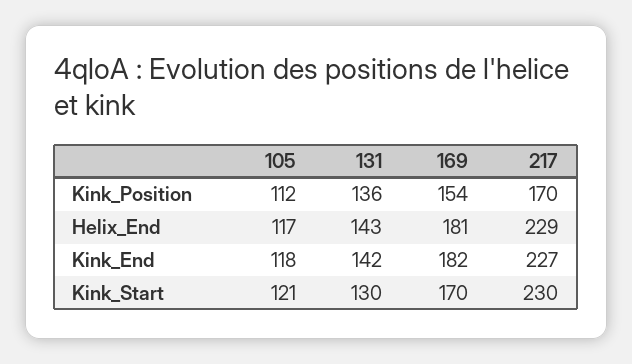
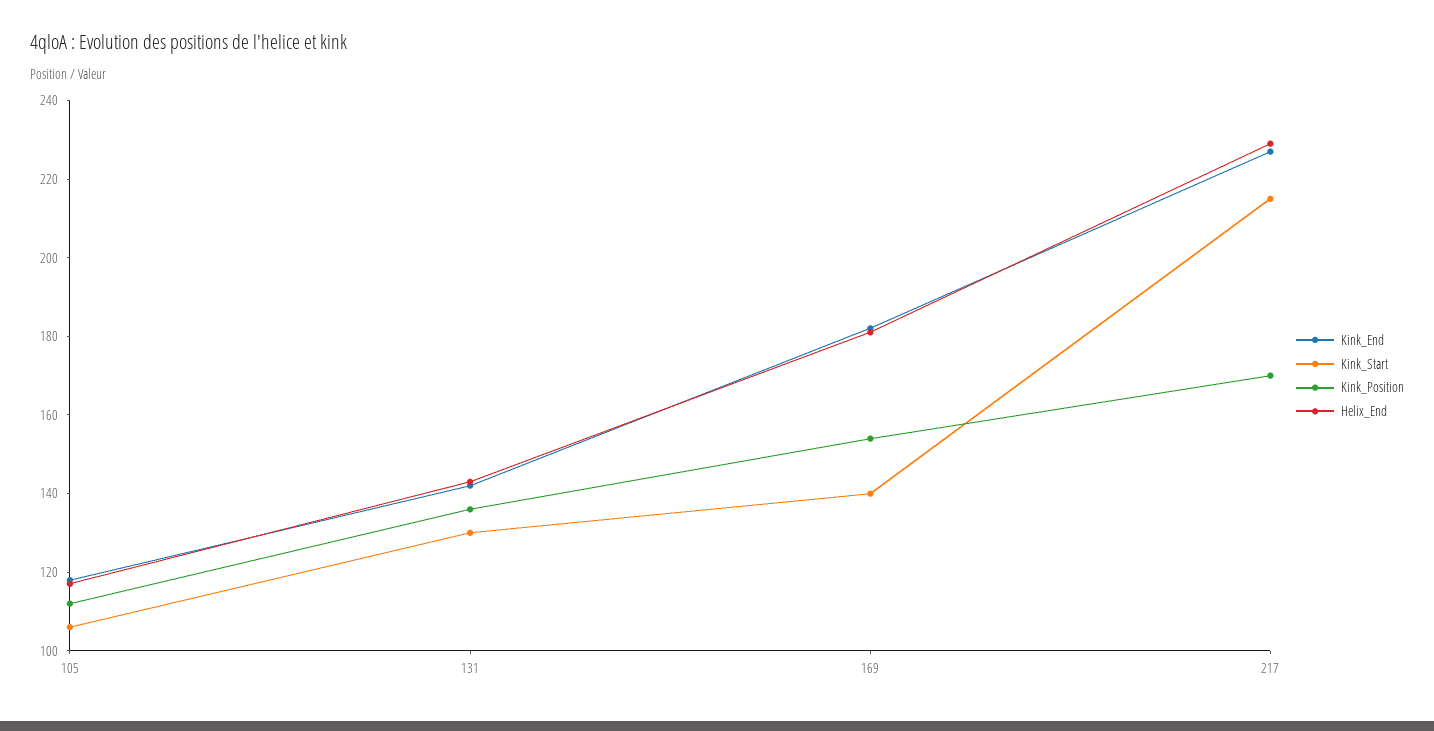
Kink_Start, 105: 121 -> 105
Kink_Start, 169: 170 -> 140
Kink_Start, 217: 230 -> 215

